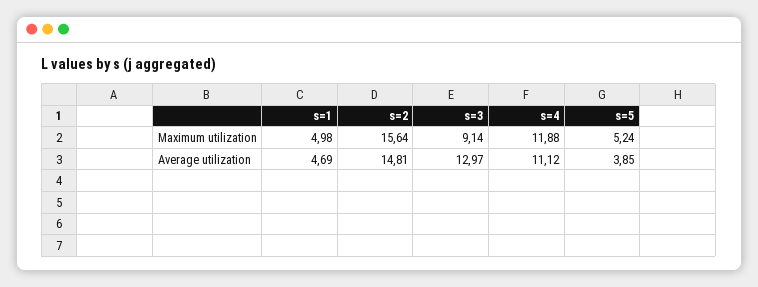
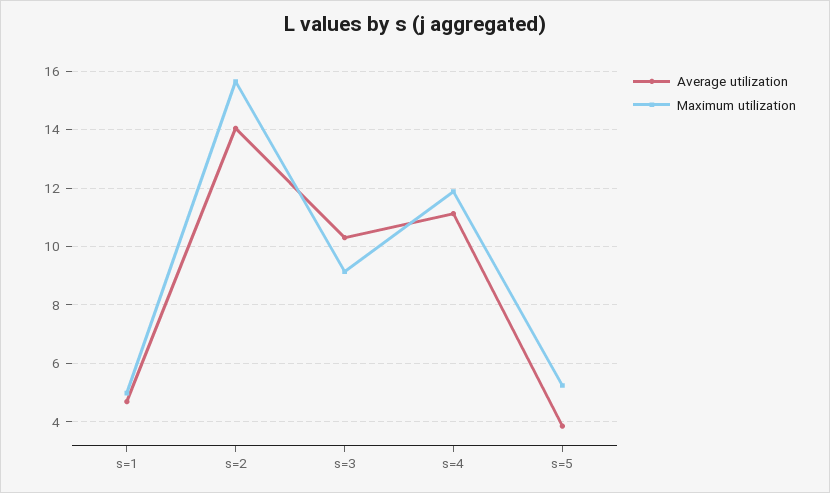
Average utilization, s=2: 14.81 -> 14
Average utilization, s=3: 12.97 -> 10.25

